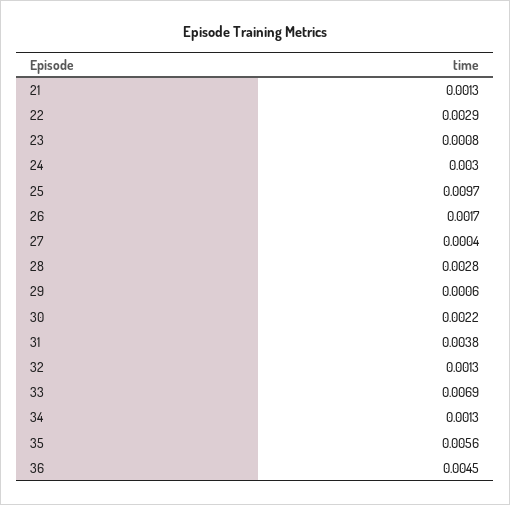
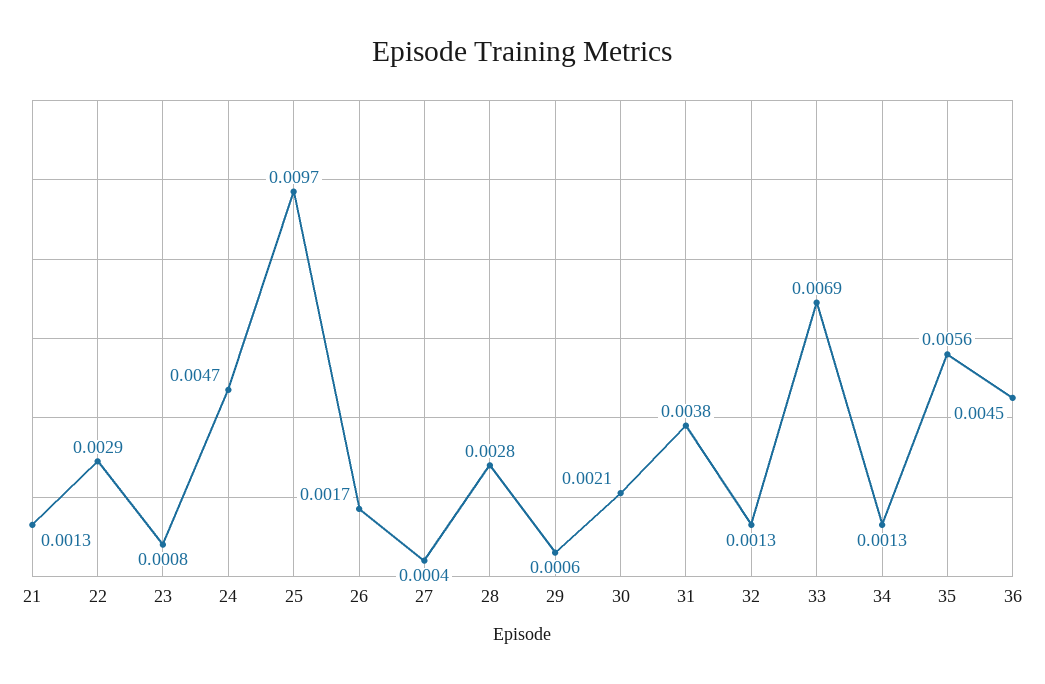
24: 0.003 -> 0.0047
30: 0.0022 -> 0.0021

